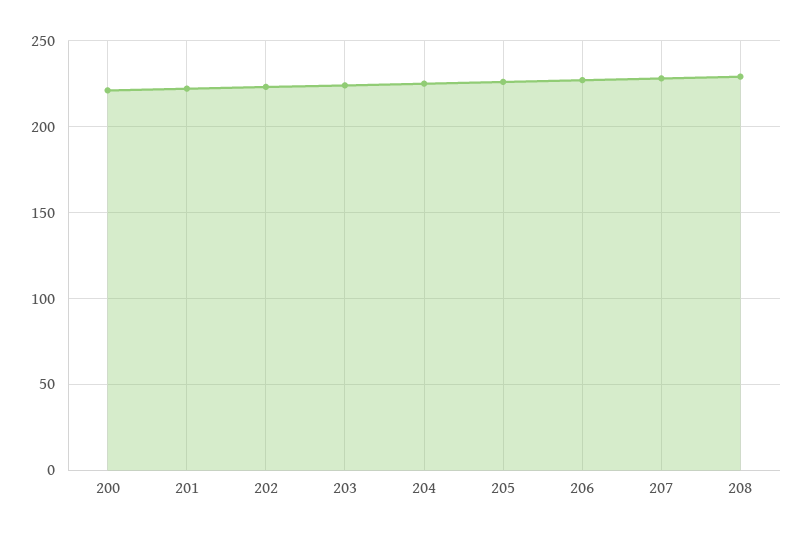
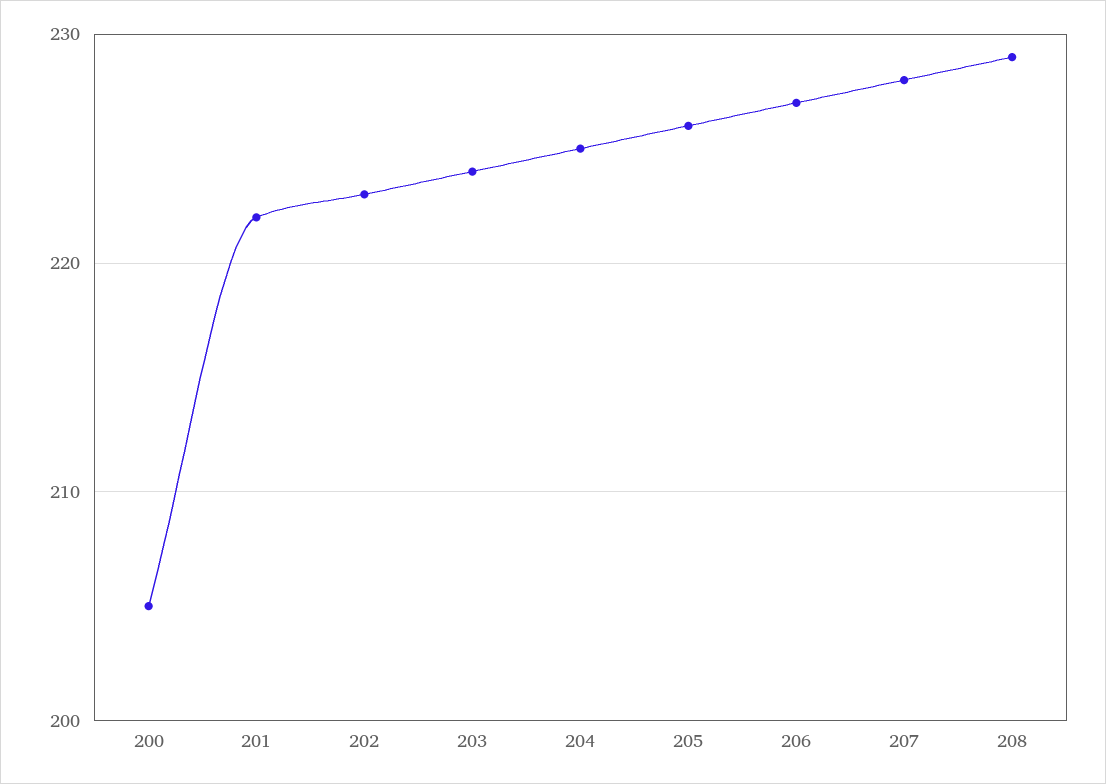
200: 220 -> 205

